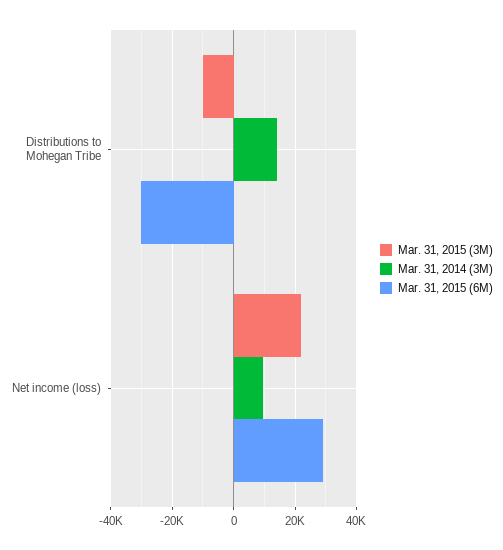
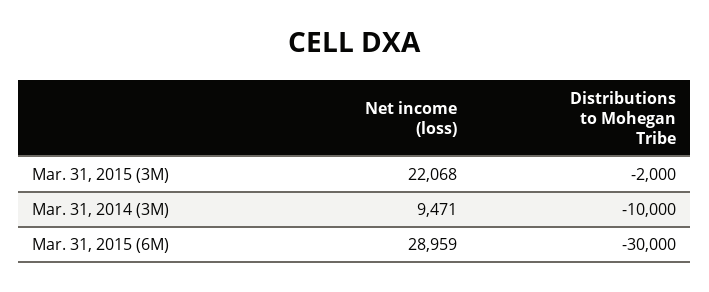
Mar. 31, 2015 (3M), Distributions to Mohegan Tribe: -10000 -> -2000
Mar. 31, 2014 (3M), Distributions to Mohegan Tribe: 14000 -> -10000

